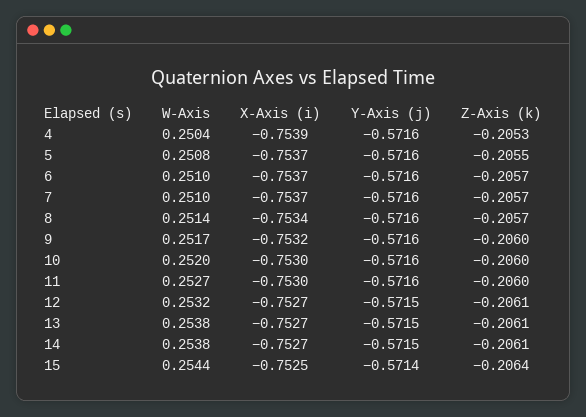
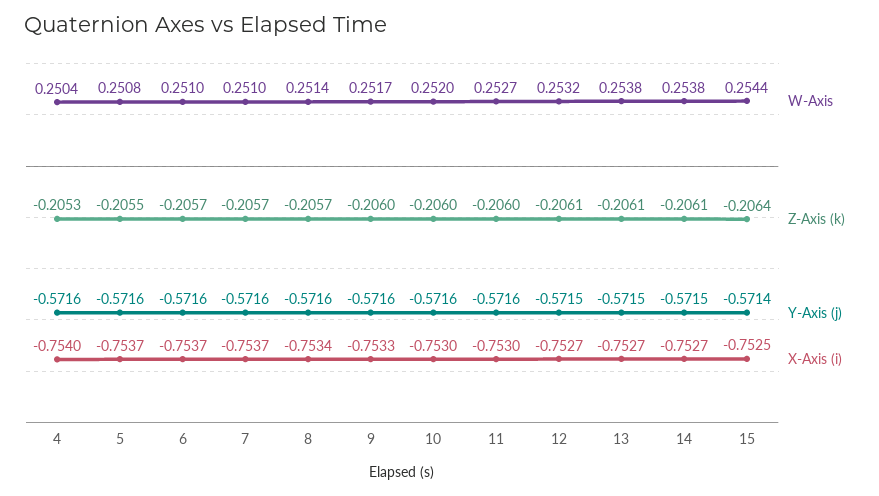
X-Axis (i), 4: -0.7539 -> -0.754
X-Axis (i), 9: -0.7532 -> -0.7533

